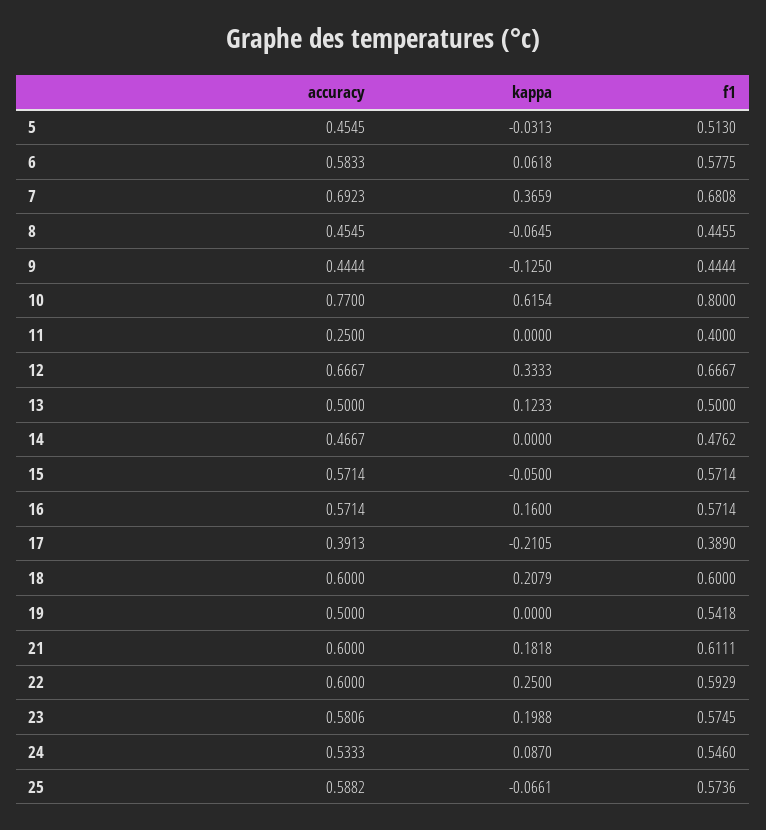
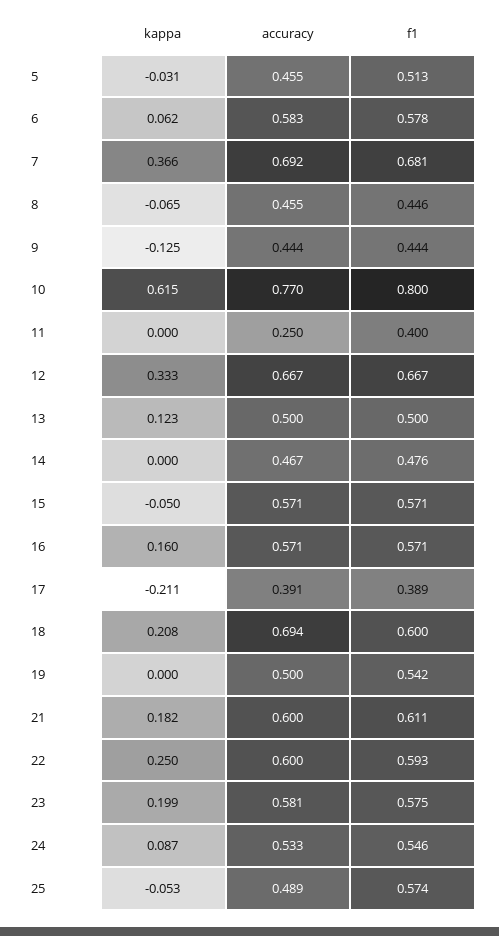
accuracy, 18: 0.6 -> 0.694
accuracy, 25: 0.5882 -> 0.489
kappa, 25: -0.0661 -> -0.053

